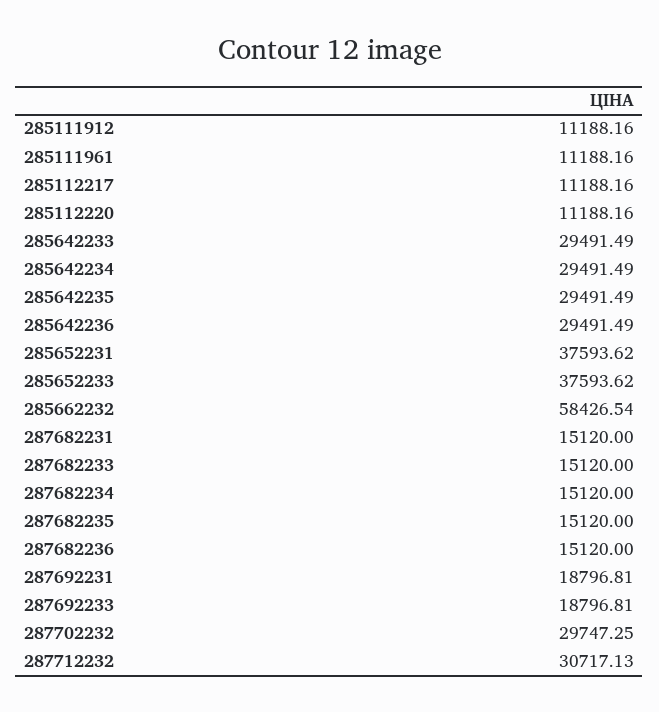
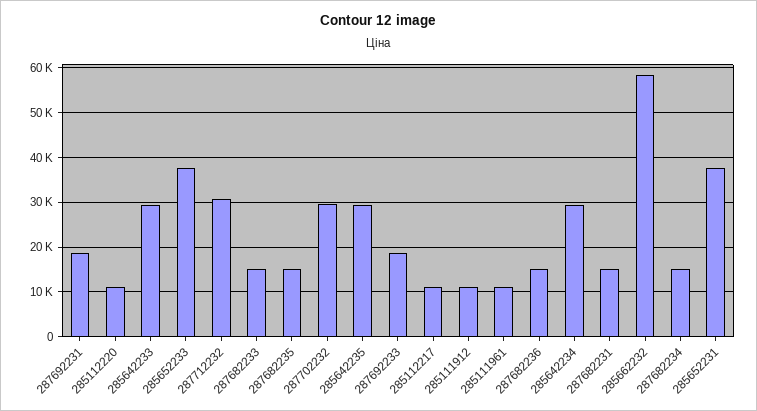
285642236: 29491.49 -> none

